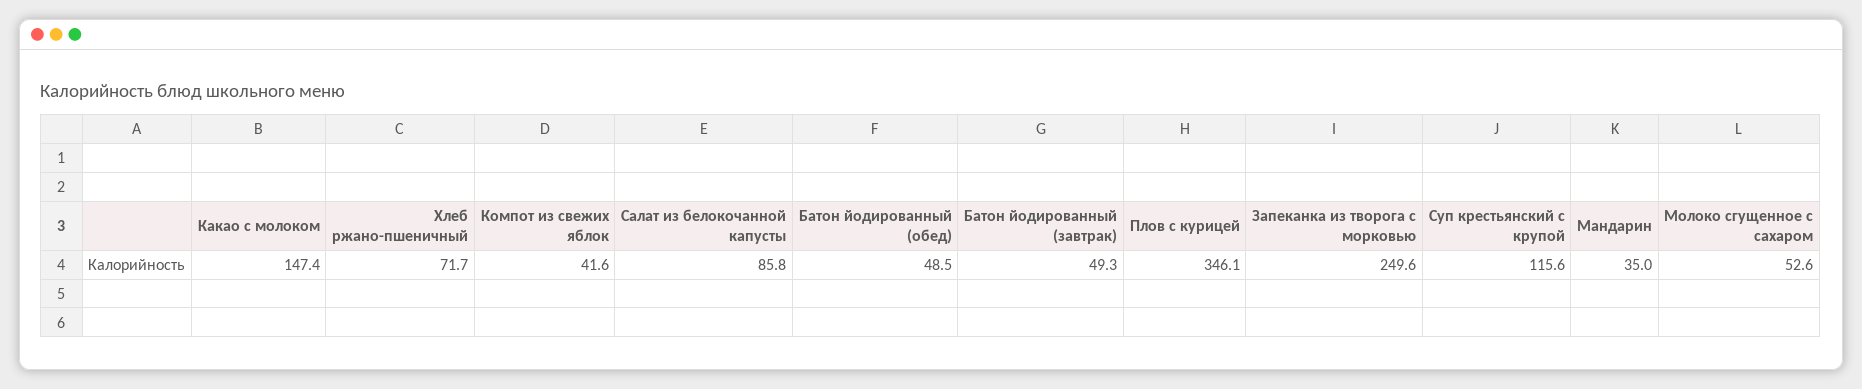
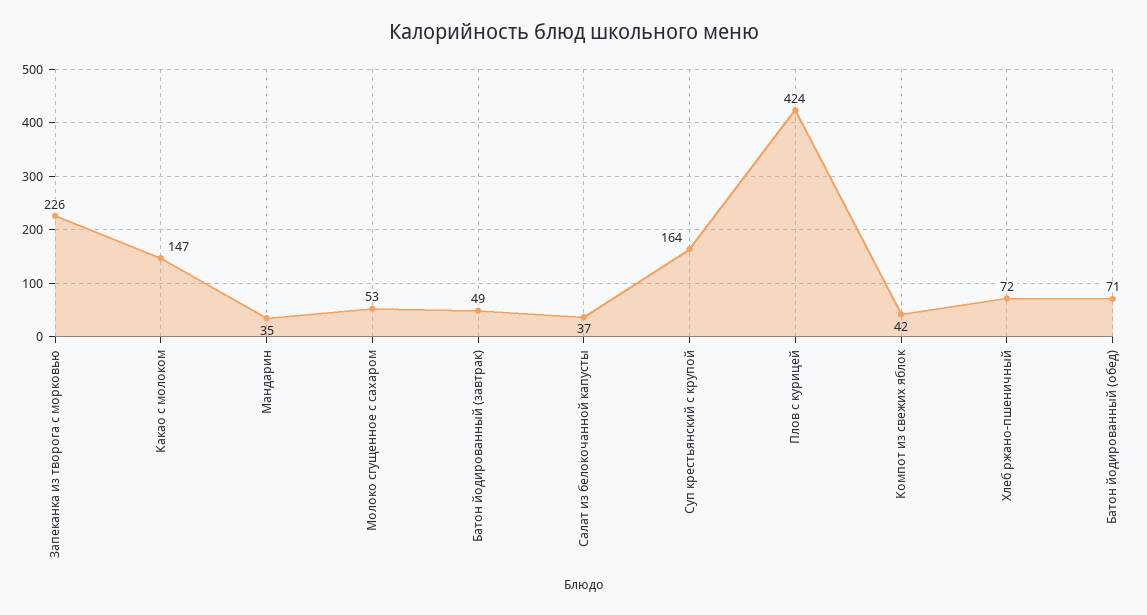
Салат из белокочанной капусты: 85.8 -> 37
Батон йодированный (обед): 48.5 -> 71
Плов с курицей: 346.1 -> 424
Запеканка из творога с морковью: 249.6 -> 226
Суп крестьянский с крупой: 115.6 -> 164

